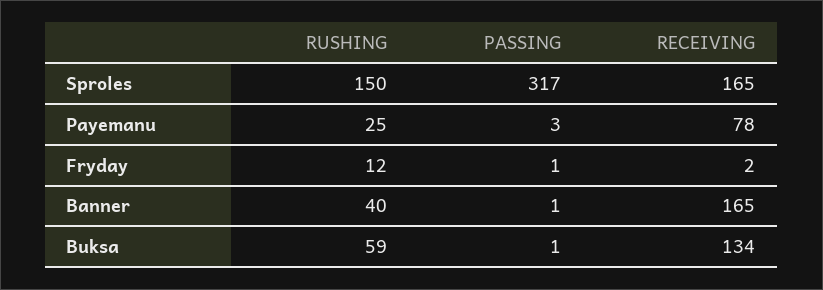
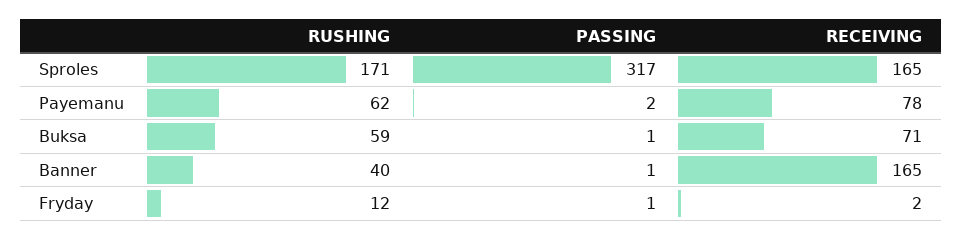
RUSHING, Sproles: 150 -> 171
RUSHING, Payemanu: 25 -> 62
PASSING, Payemanu: 3 -> 2
RECEIVING, Buksa: 134 -> 71

